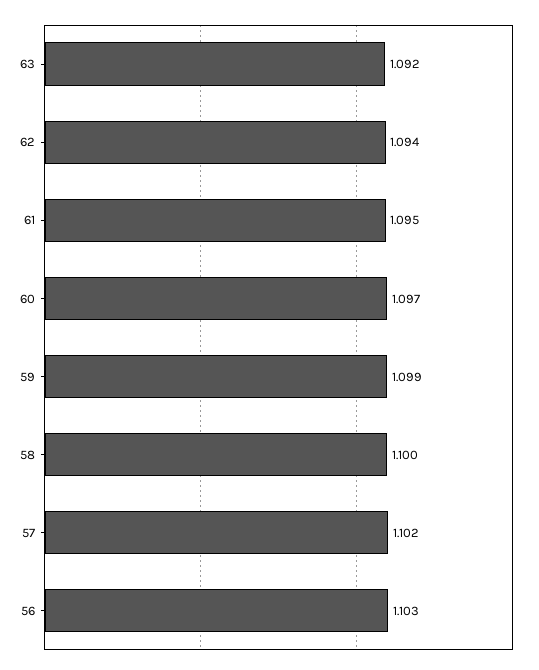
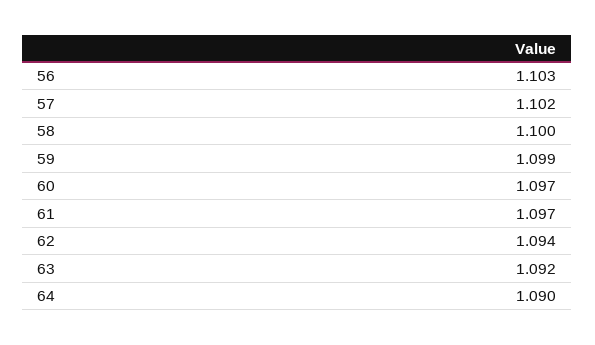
61: 1.095 -> 1.097
64: none -> 1.09

